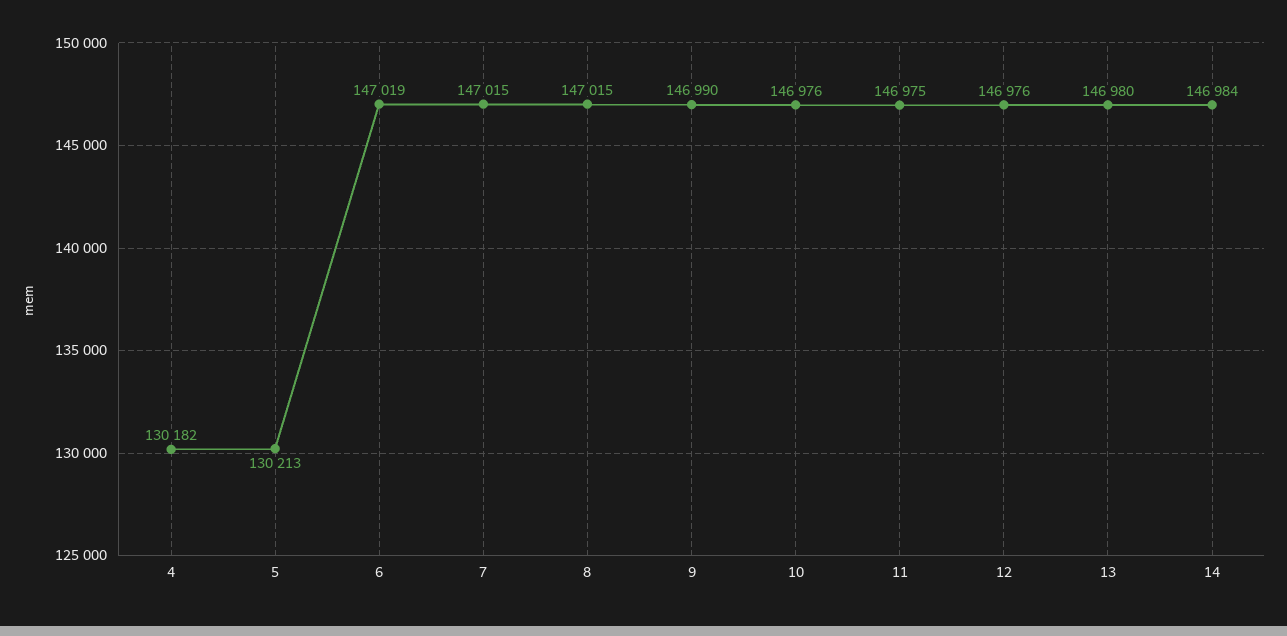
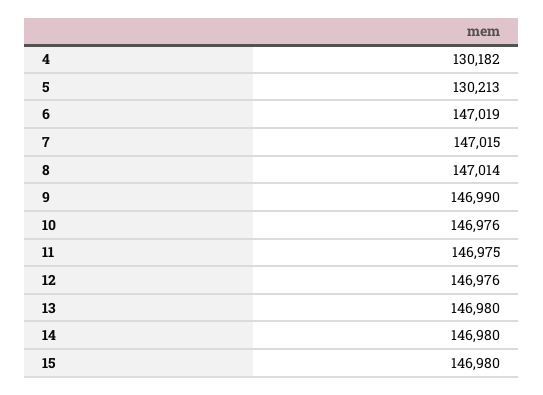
8: 147015 -> 147014
14: 146984 -> 146980
15: none -> 146980

